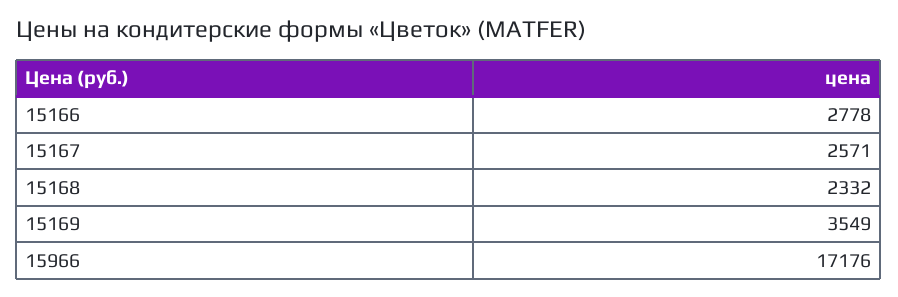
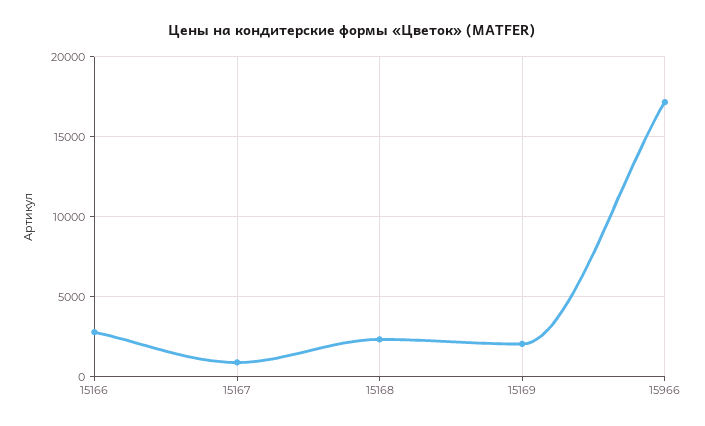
15167: 2571 -> 1000
15169: 3549 -> 2000

